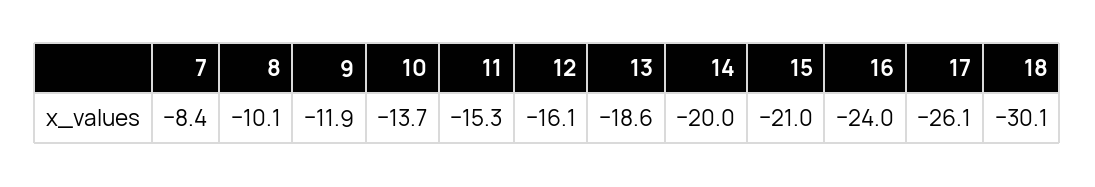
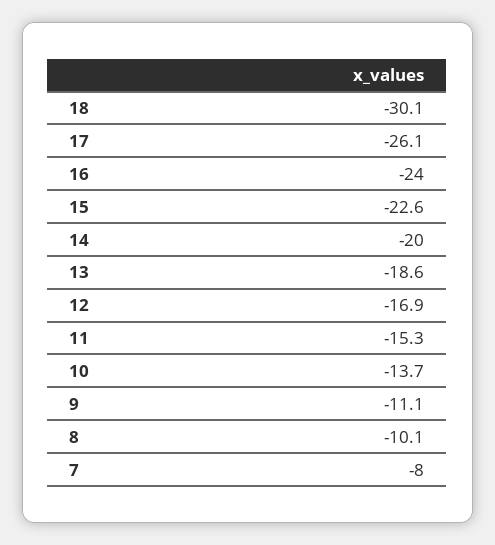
7: -8.4 -> -8
9: -11.9 -> -11.1
12: -16.1 -> -16.9
15: -21 -> -22.6

